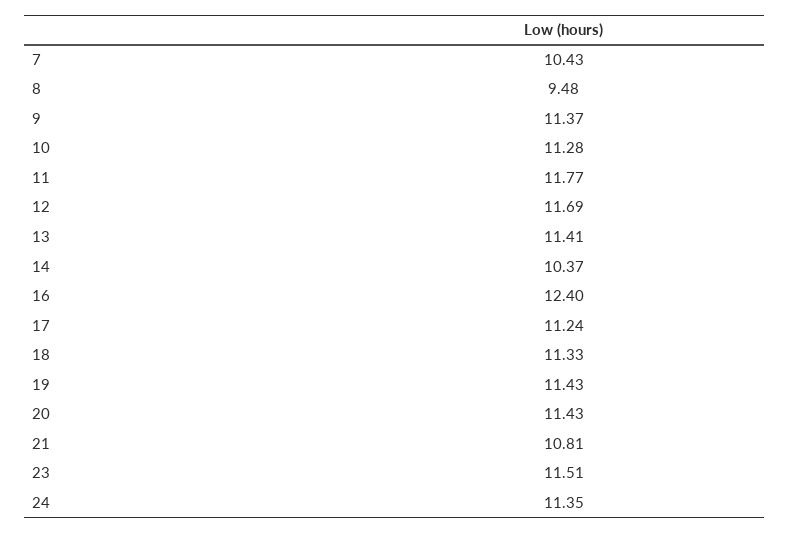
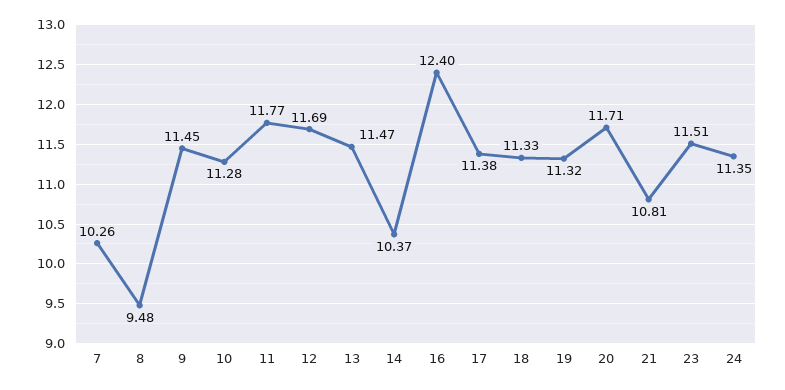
7: 10.43 -> 10.26
9: 11.37 -> 11.45
13: 11.41 -> 11.47
17: 11.24 -> 11.38
19: 11.43 -> 11.32
20: 11.43 -> 11.71

